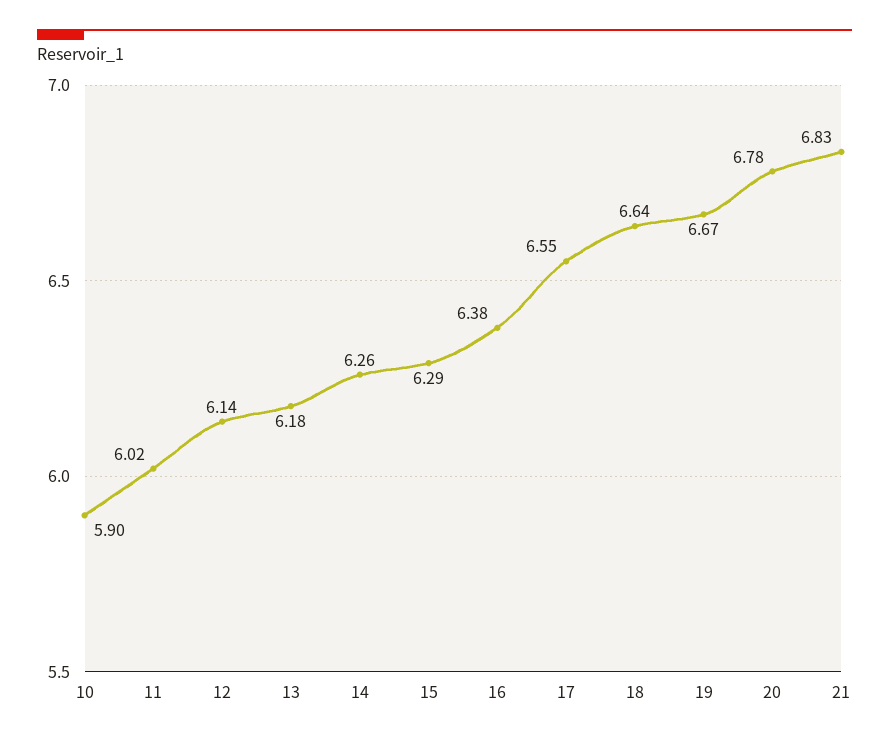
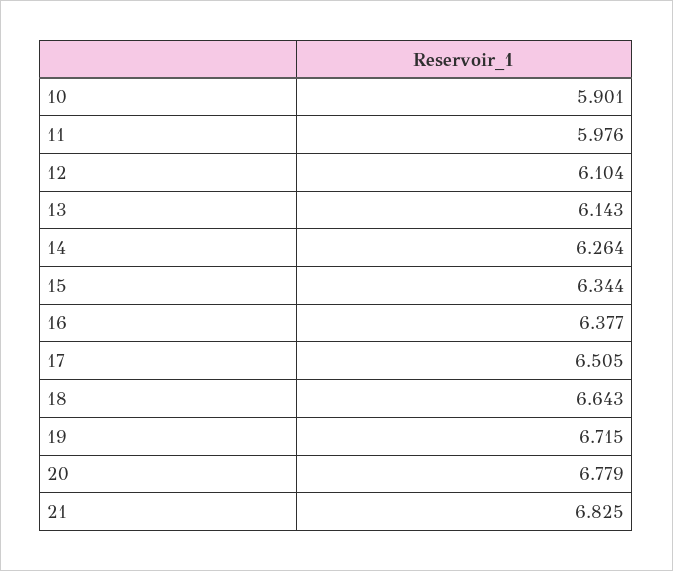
11: 6.02 -> 5.976
12: 6.14 -> 6.104
13: 6.18 -> 6.143
15: 6.29 -> 6.344
17: 6.55 -> 6.505
19: 6.67 -> 6.715

